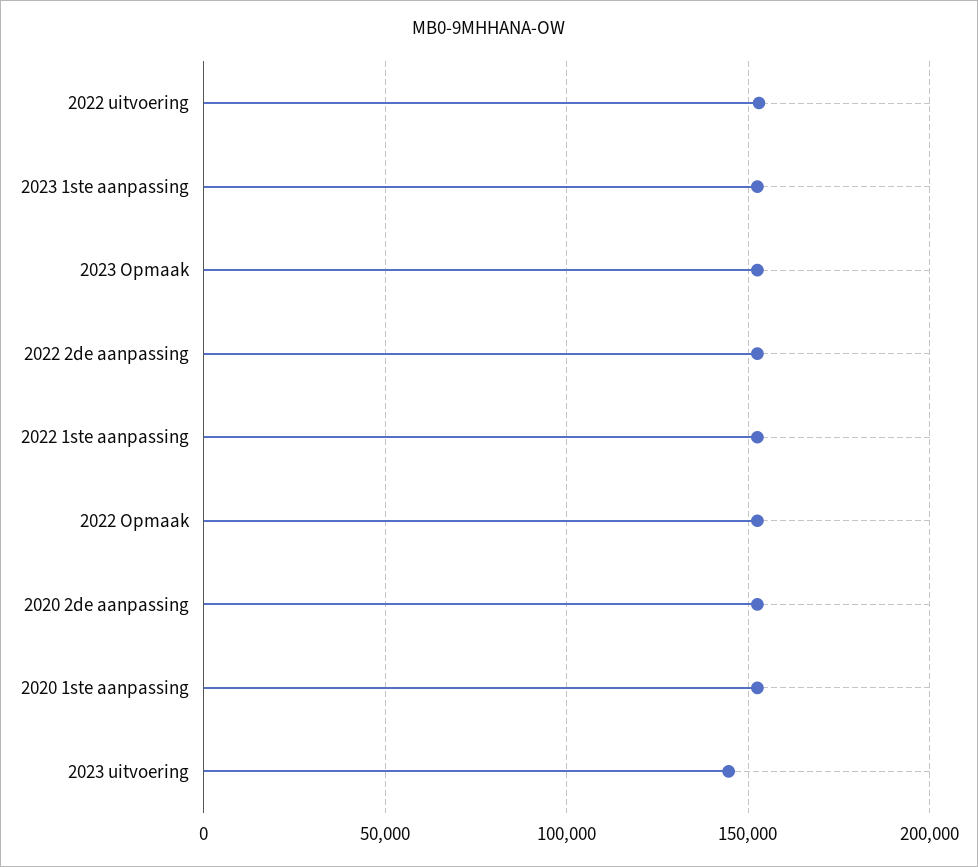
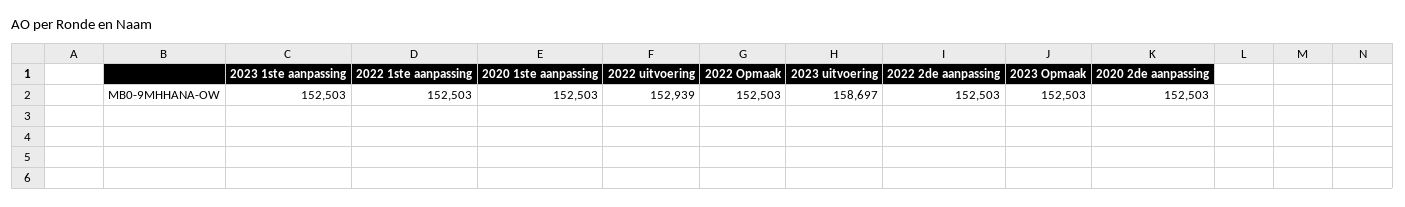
2023 uitvoering: 145000 -> 158697

